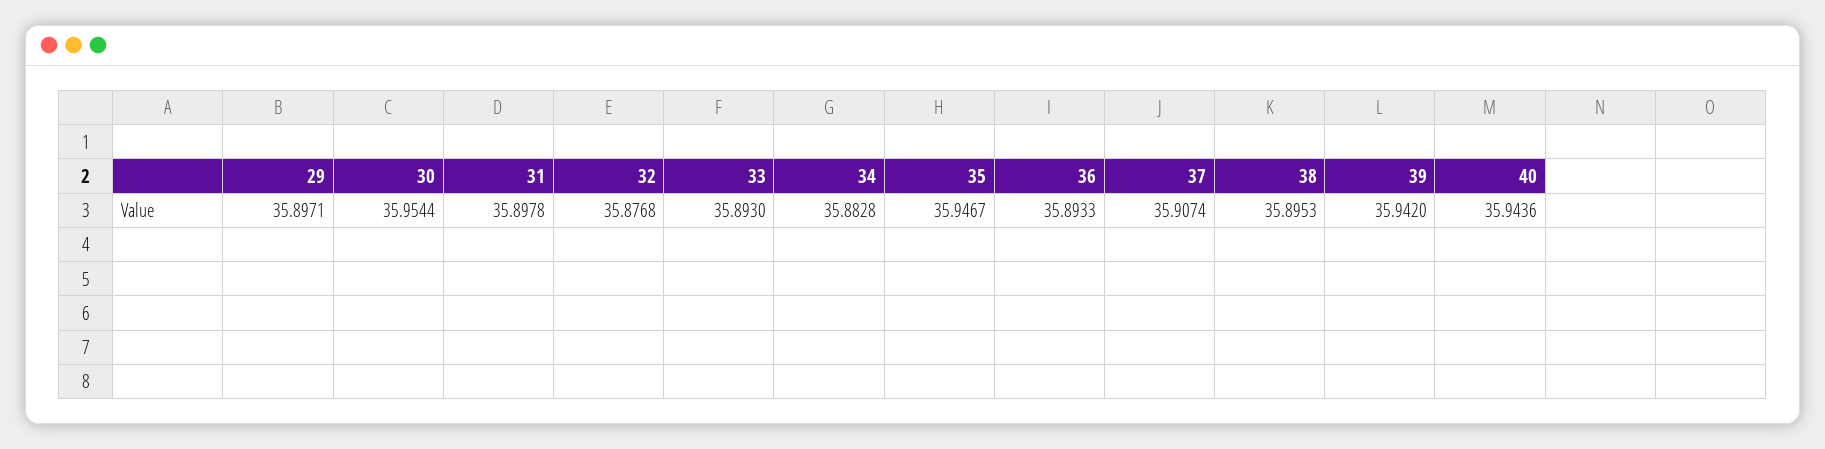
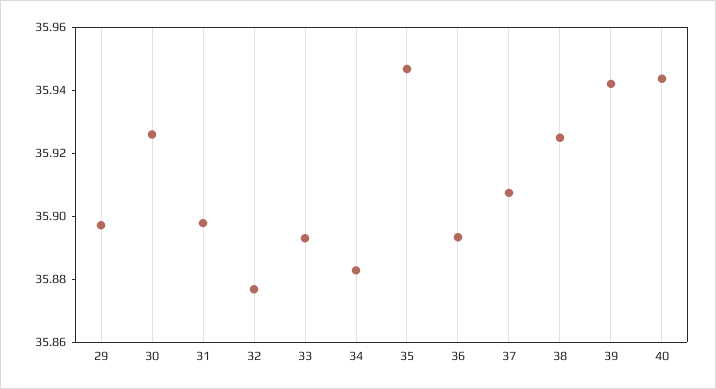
30: 35.9544 -> 35.925
38: 35.8953 -> 35.925

